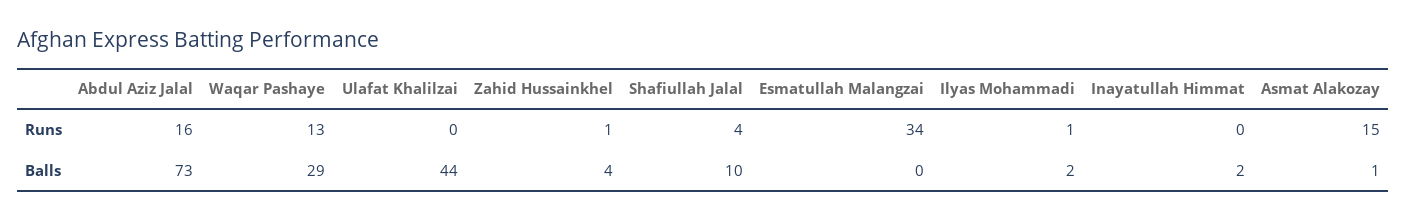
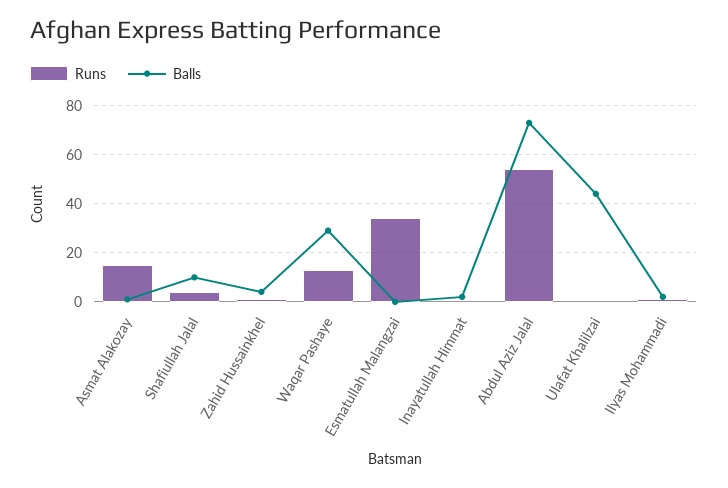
Runs, Abdul Aziz Jalal: 16 -> 55

